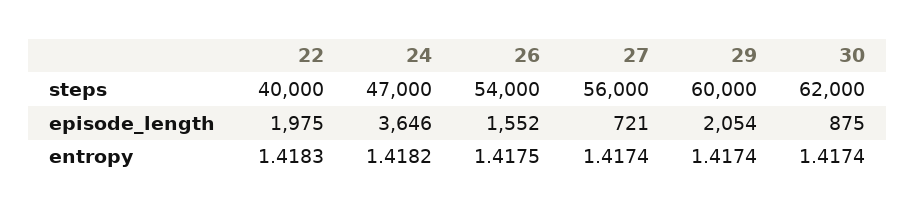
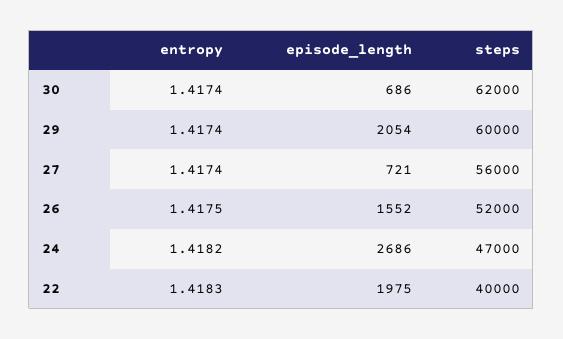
26, steps: 54000 -> 52000
24, episode_length: 3646 -> 2686
30, episode_length: 875 -> 686

